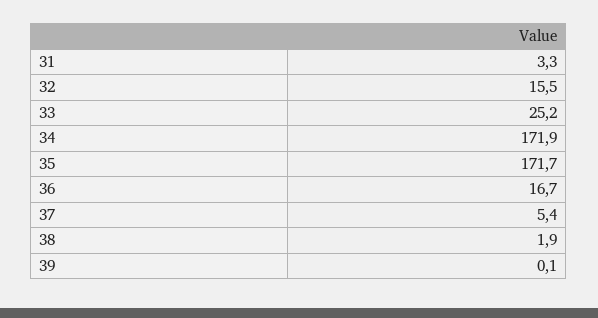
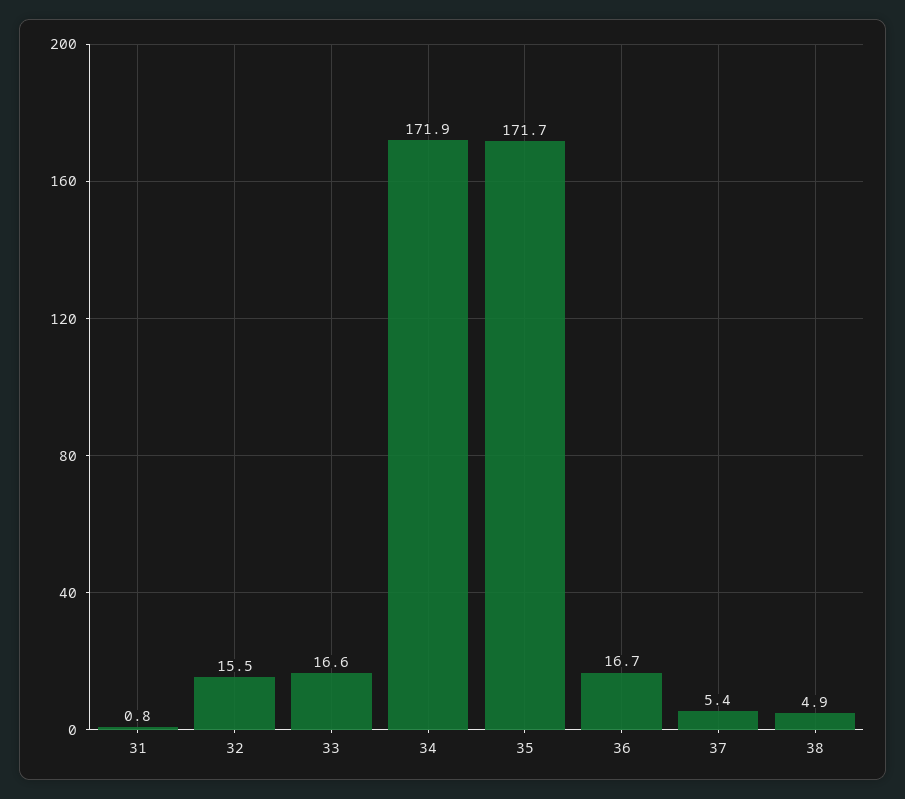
31: 3.3 -> 0.8
33: 25.2 -> 16.6
38: 1.9 -> 4.9
39: 0.1 -> none

